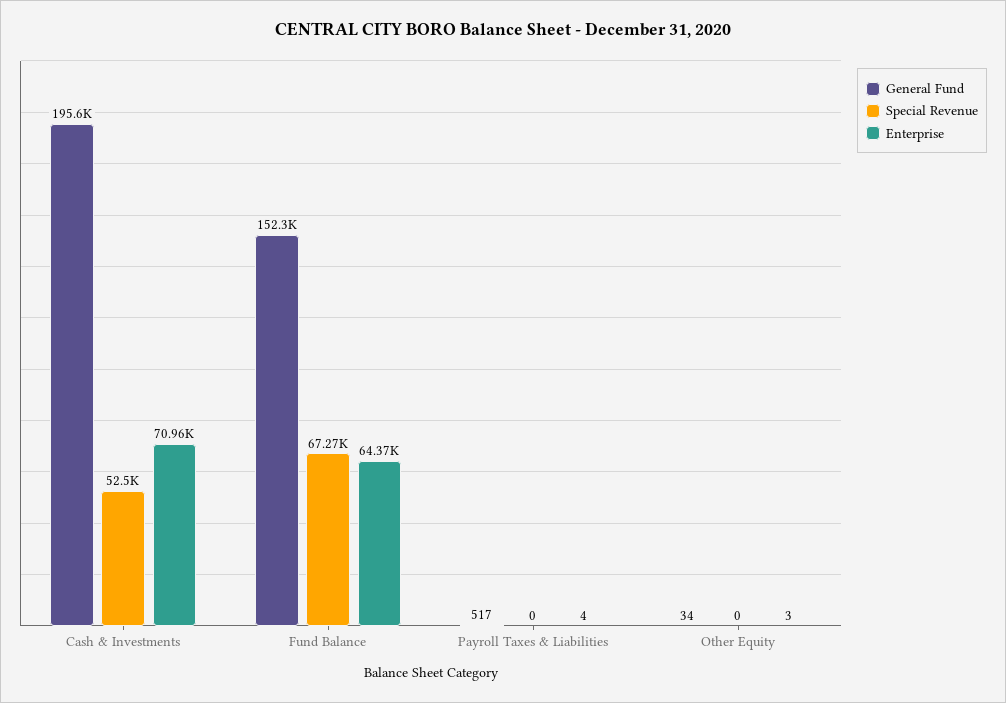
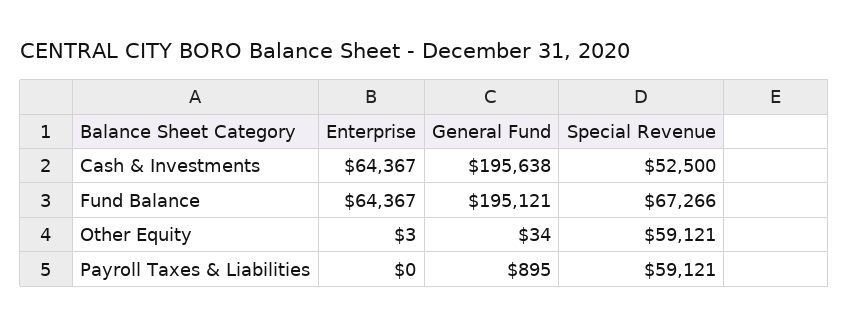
Enterprise, Cash & Investments: 70960 -> 64367
General Fund, Fund Balance: 152300 -> 195121
General Fund, Payroll Taxes & Liabilities: 517 -> 895
Special Revenue, Payroll Taxes & Liabilities: 0 -> 59121
Enterprise, Payroll Taxes & Liabilities: 4 -> 0
Special Revenue, Other Equity: 0 -> 59121

